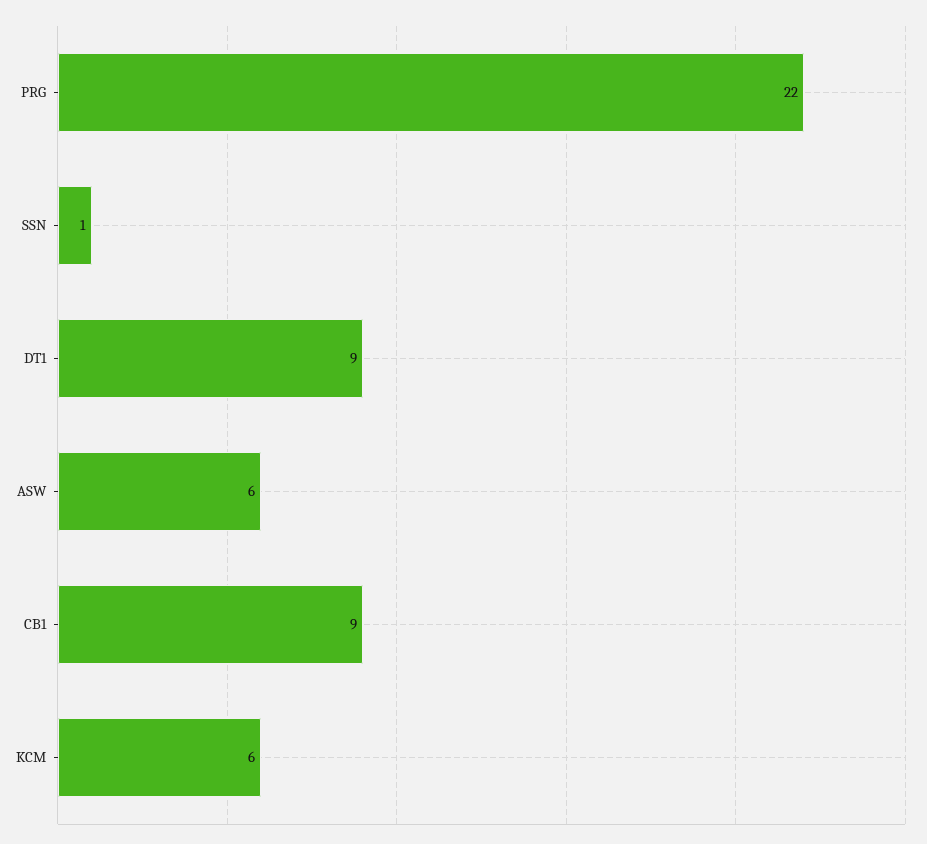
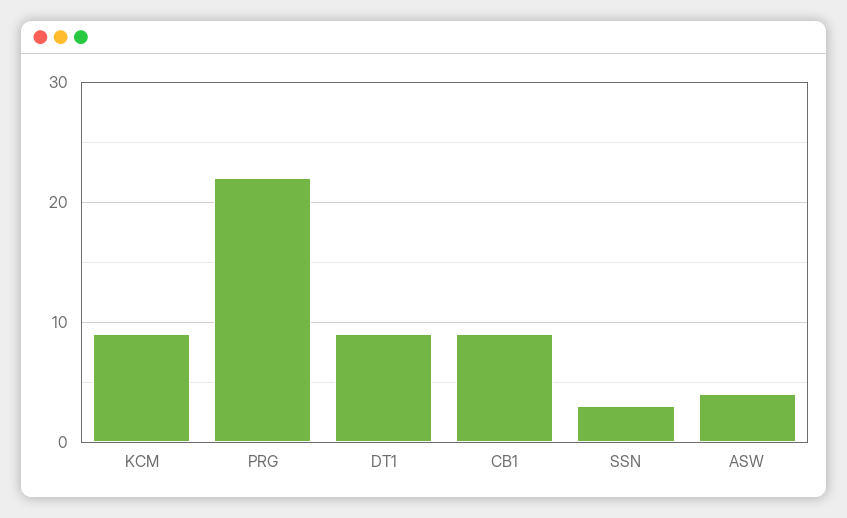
SSN: 1 -> 3
ASW: 6 -> 4
KCM: 6 -> 9

